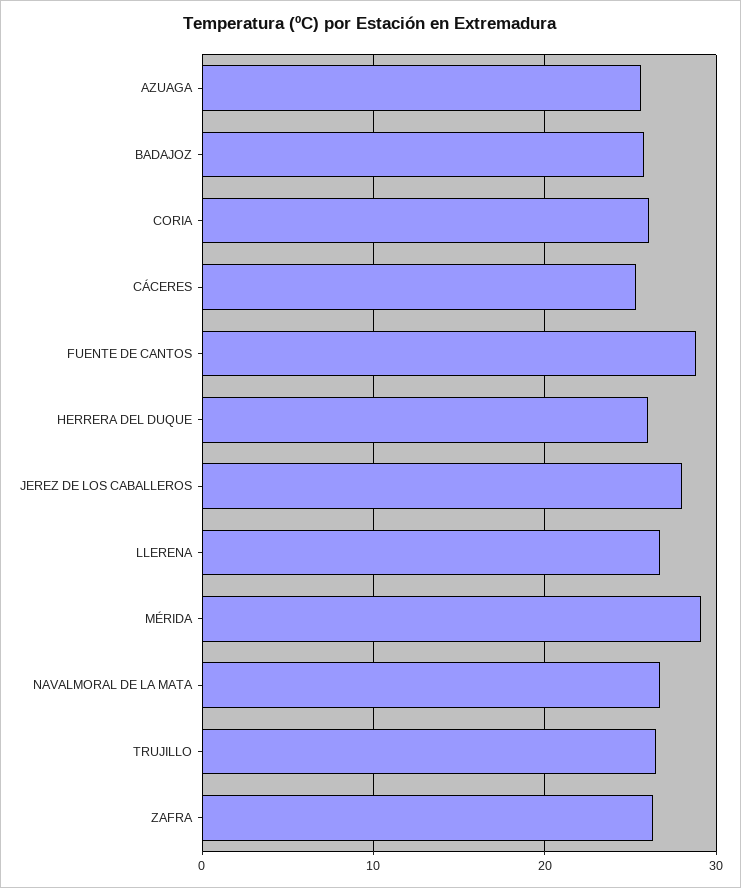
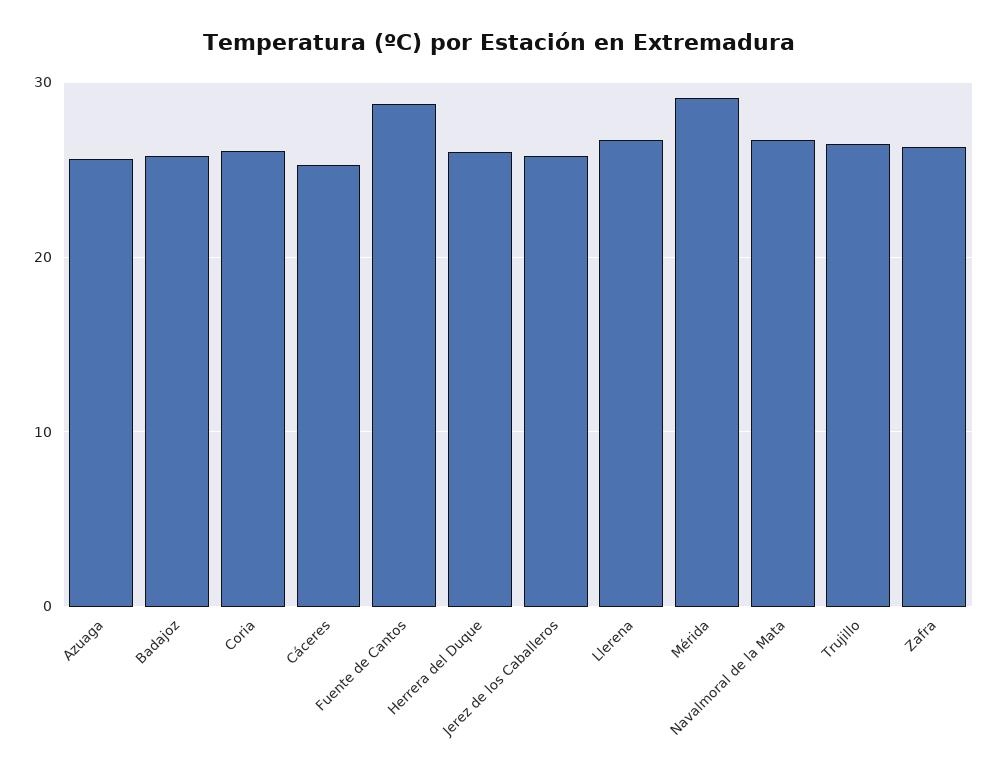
JEREZ DE LOS CABALLEROS: 28 -> 26

